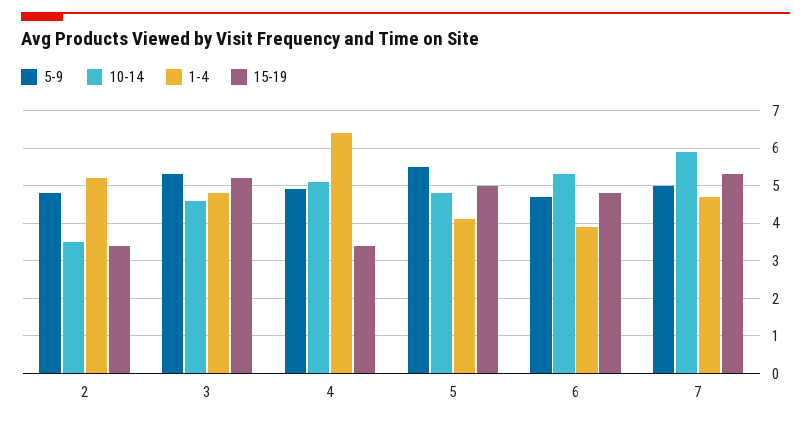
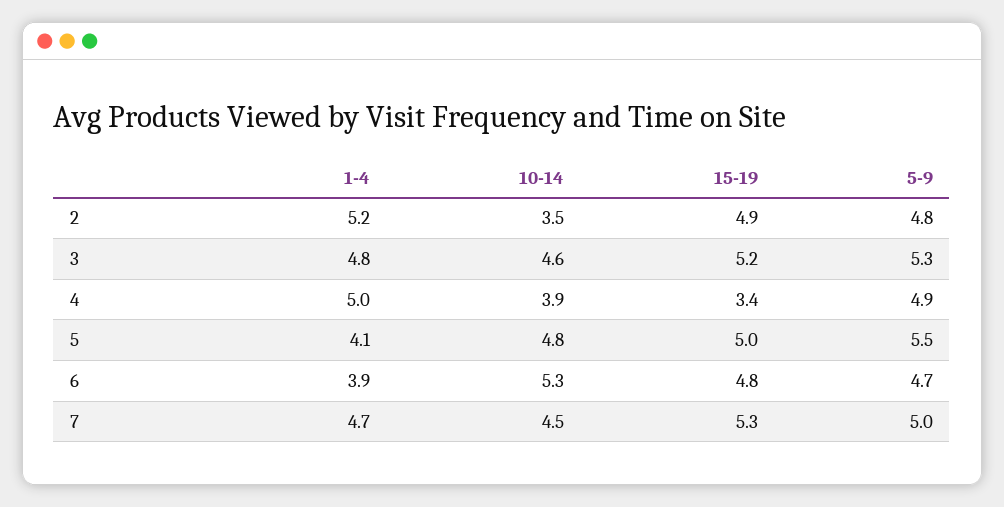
15-19, 2: 3.5 -> 4.9
10-14, 4: 5 -> 3.9
1-4, 4: 6.5 -> 5
10-14, 7: 6 -> 4.5

